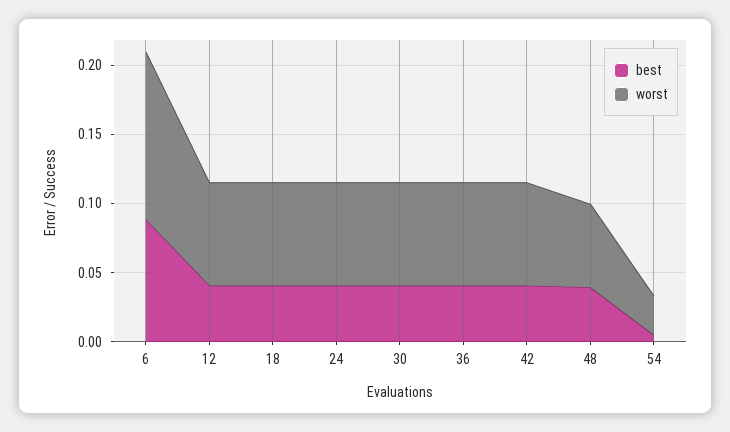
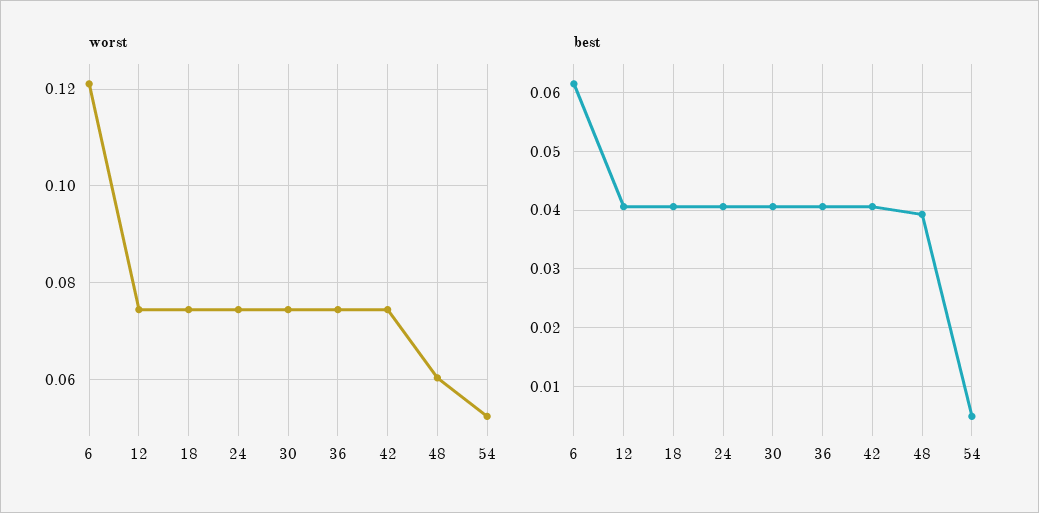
best, 6: 0.09 -> 0.062
worst, 54: 0.03 -> 0.052

